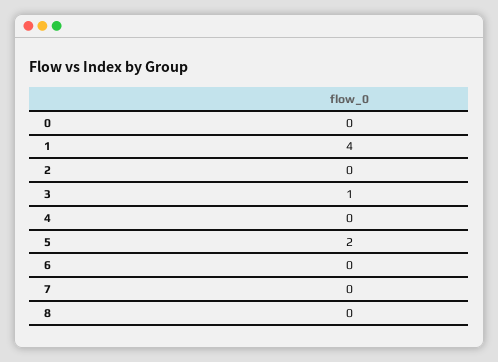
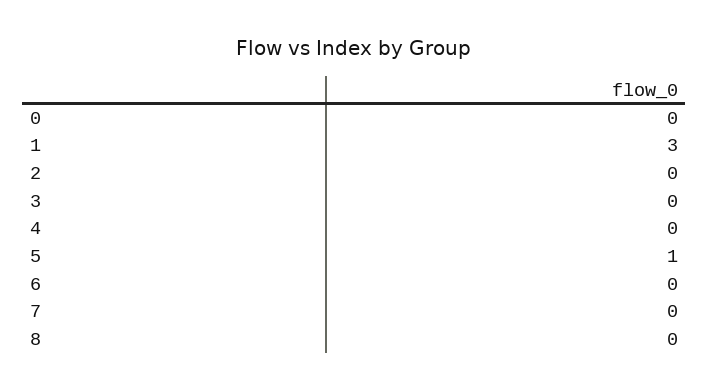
1: 4 -> 3
3: 1 -> 0
5: 2 -> 1

